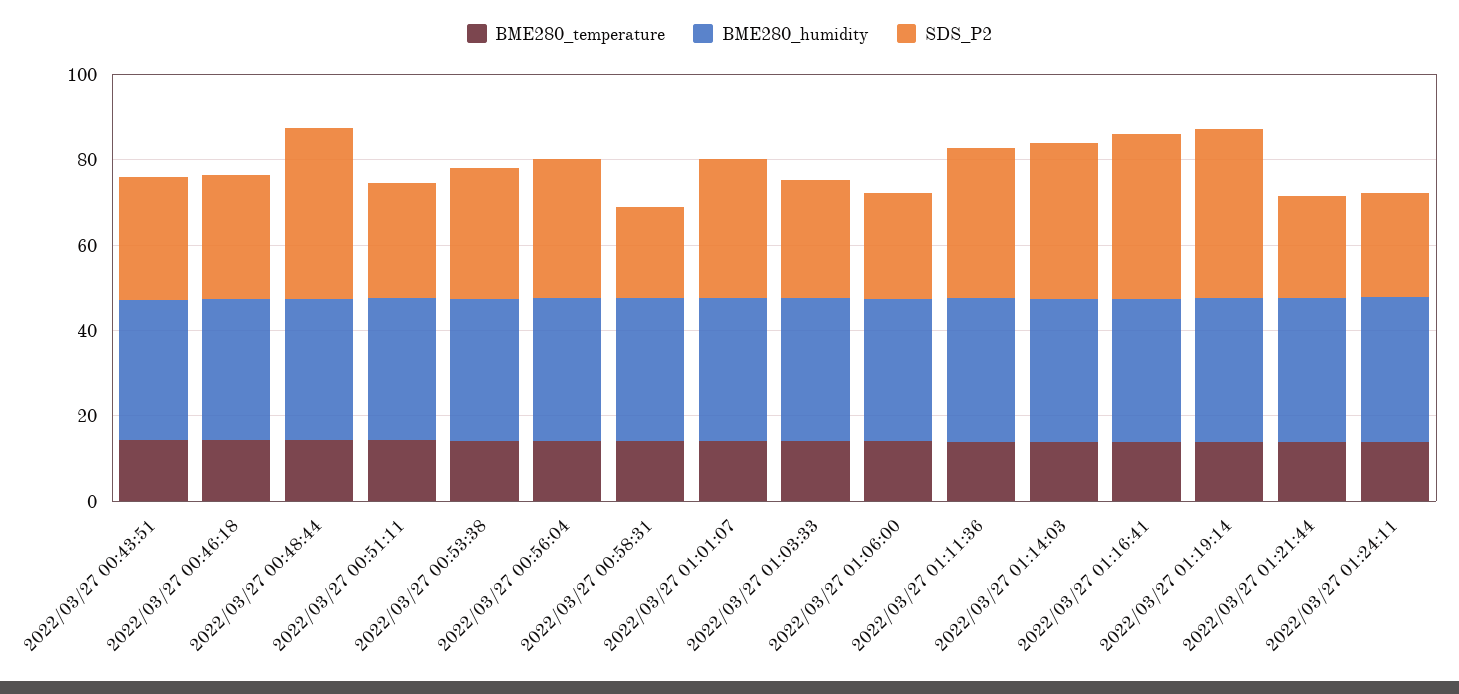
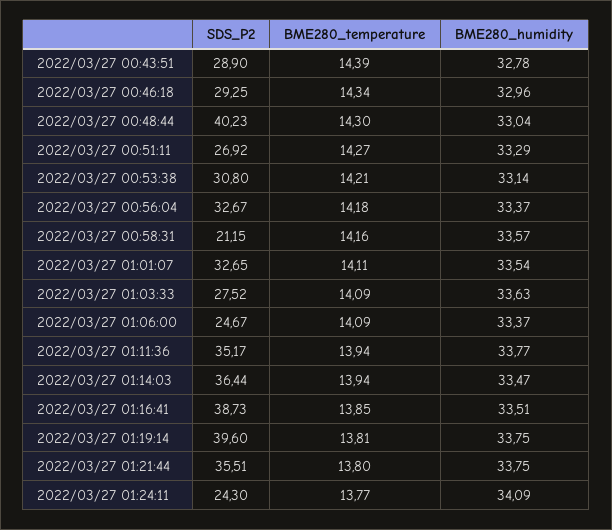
SDS_P2, 2022/03/27 01:21:44: 25 -> 35.51

